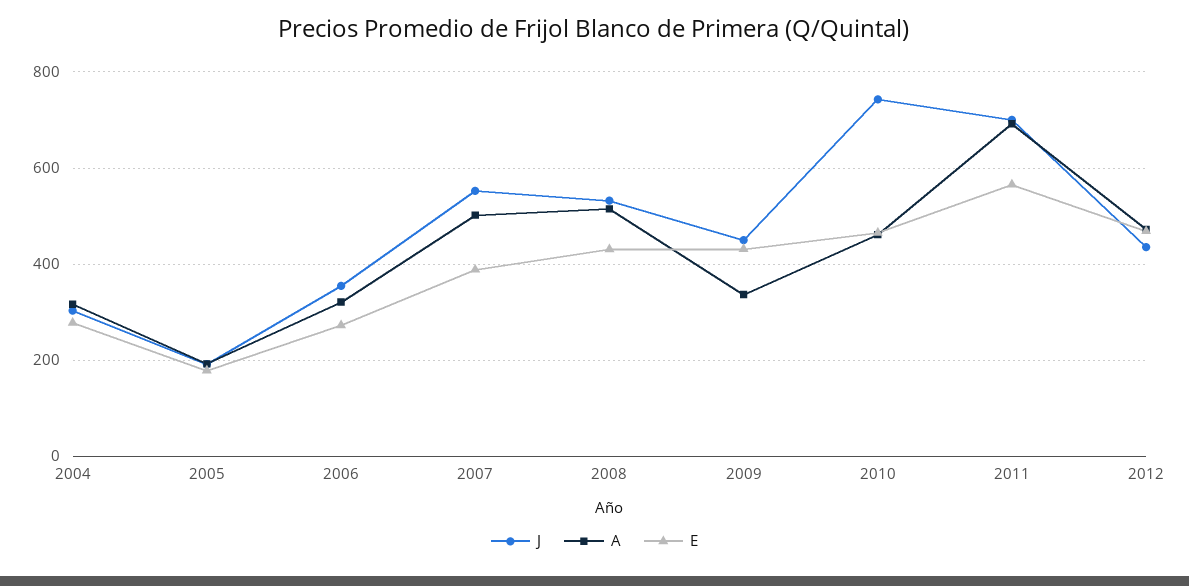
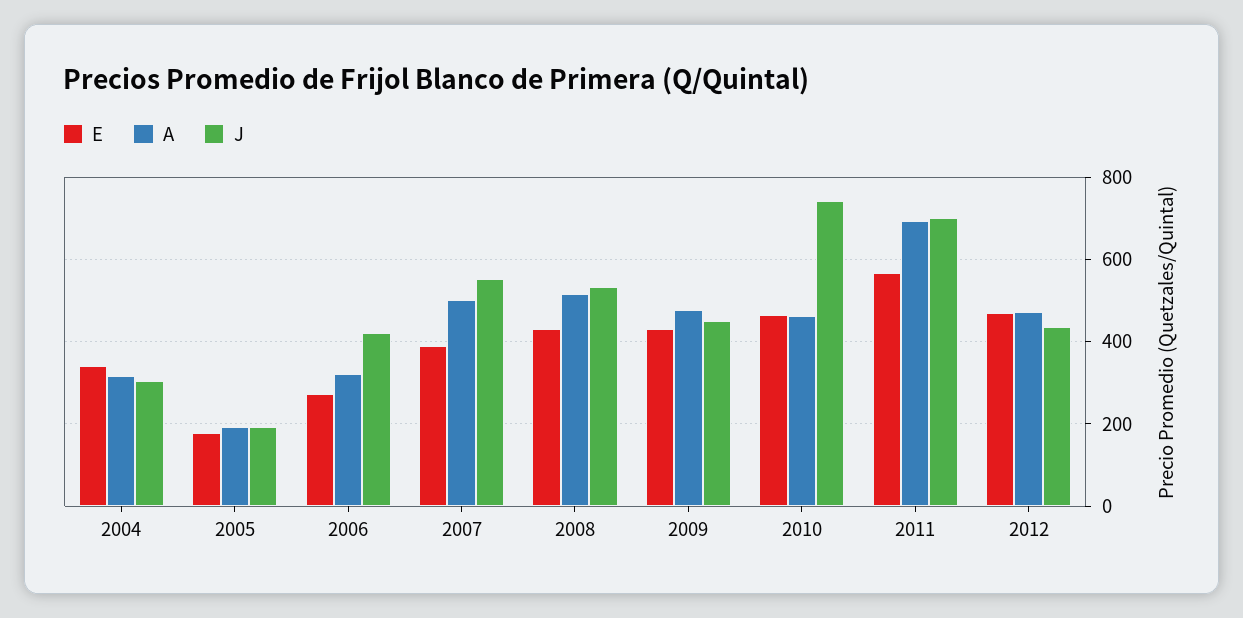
E, 2004: 280 -> 340
J, 2006: 360 -> 420
A, 2009: 340 -> 480

